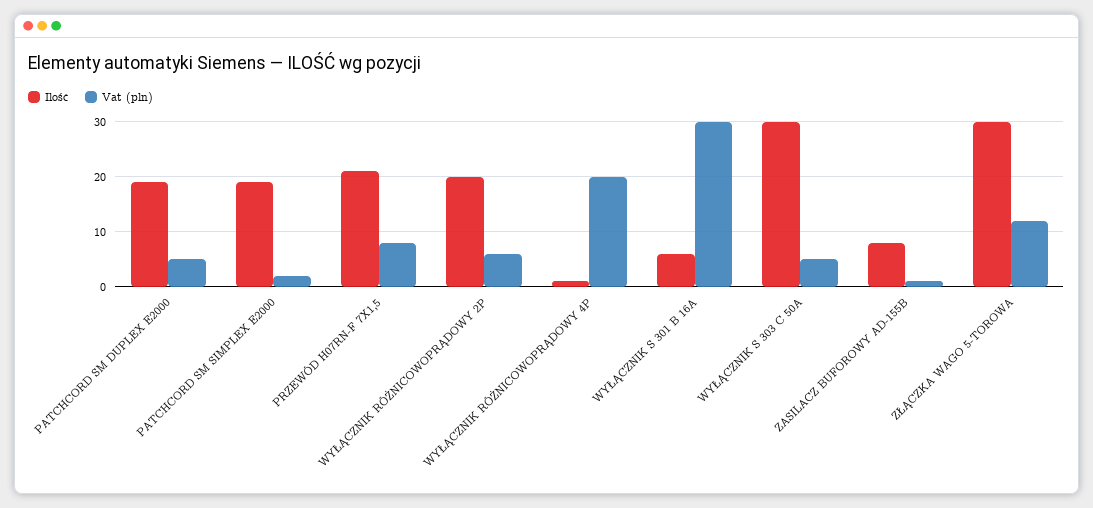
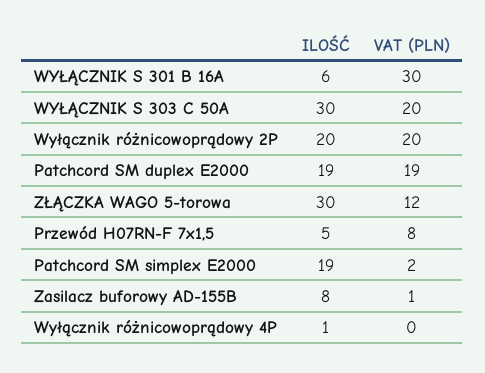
Vat (pln), PATCHCORD SM DUPLEX E2000: 5 -> 19
Ilość, PRZEWÓD H07RN-F 7X1,5: 20 -> 5
Vat (pln), WYŁĄCZNIK RÓŻNICOWOPRĄDOWY 2P: 5 -> 20
Vat (pln), WYŁĄCZNIK RÓŻNICOWOPRĄDOWY 4P: 20 -> 0
Vat (pln), WYŁĄCZNIK S 303 C 50A: 5 -> 20

